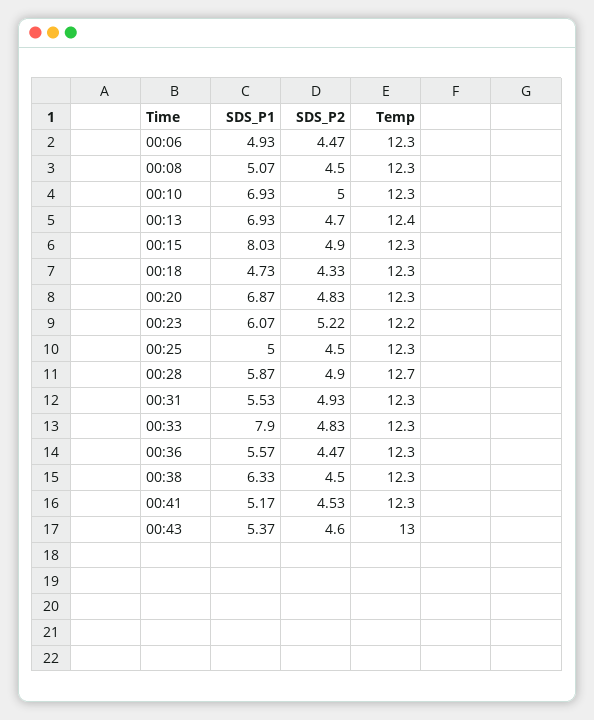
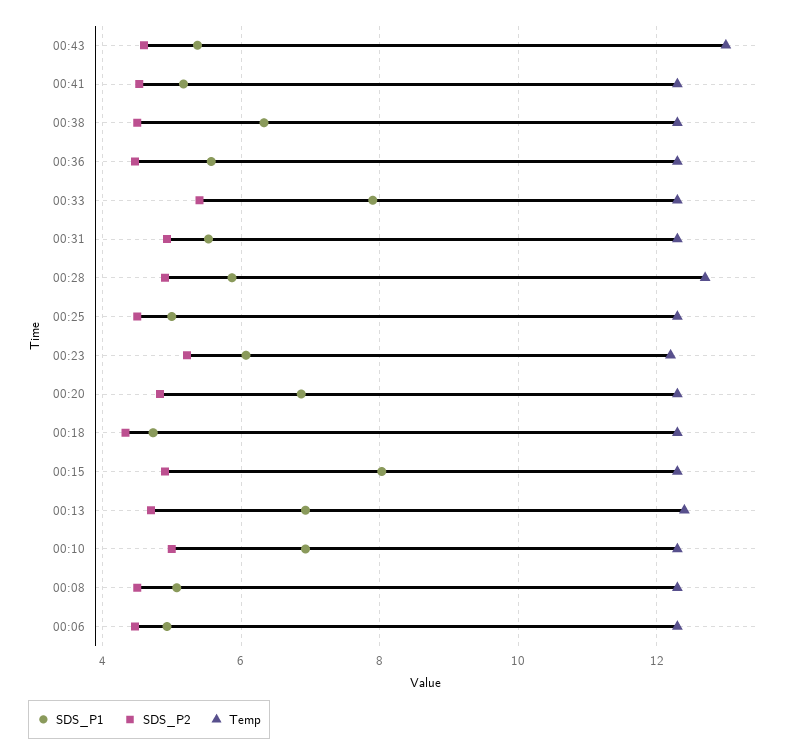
SDS_P2, 00:33: 4.83 -> 5.4

